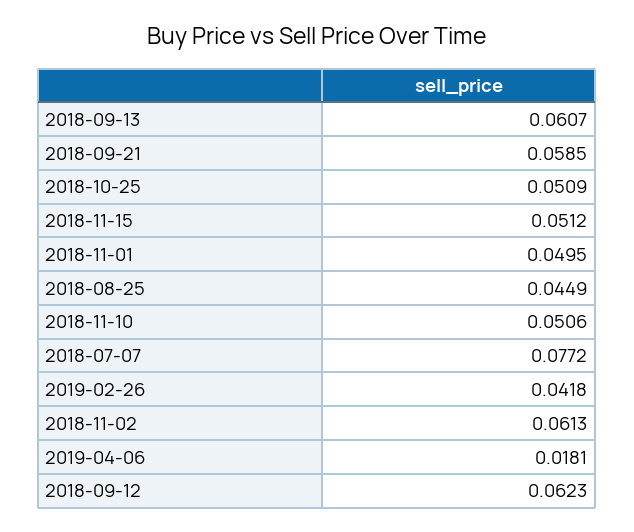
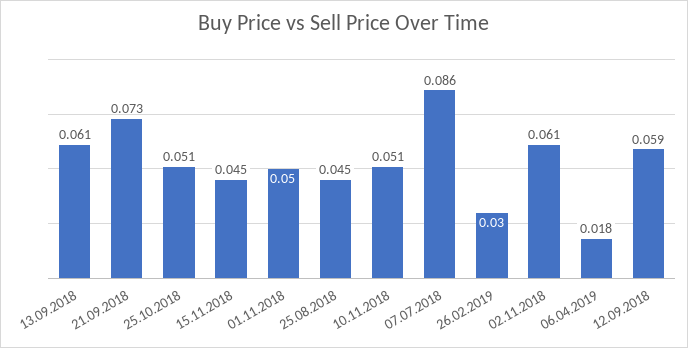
2018-09-21: 0.0585 -> 0.073
2018-11-15: 0.0512 -> 0.045
2018-07-07: 0.0772 -> 0.086
2019-02-26: 0.0418 -> 0.03
2018-09-12: 0.0623 -> 0.059

